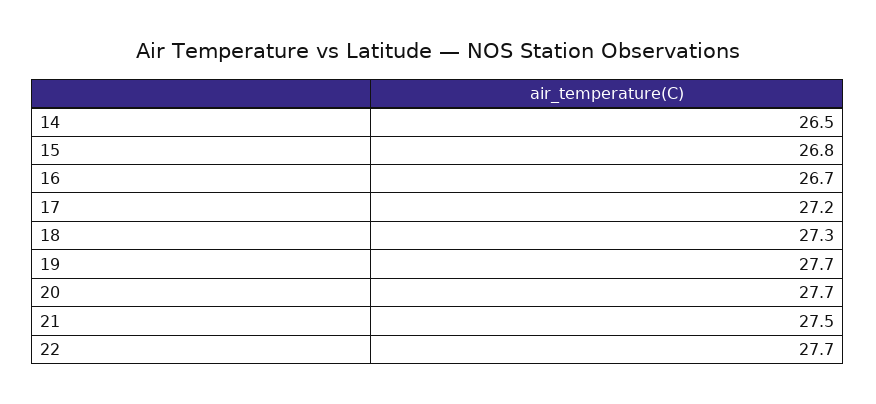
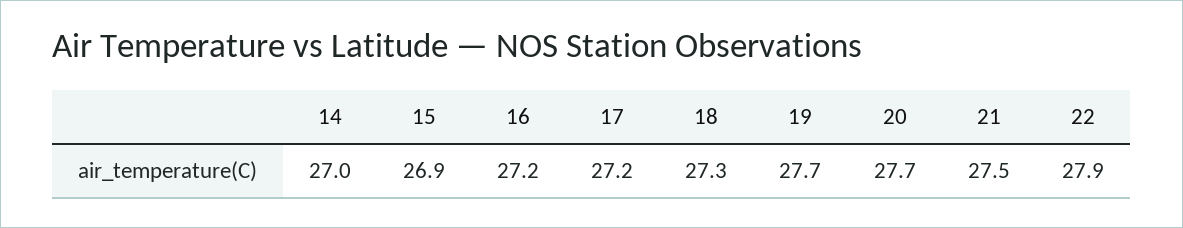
14: 26.5 -> 27
15: 26.8 -> 26.9
16: 26.7 -> 27.2
22: 27.7 -> 27.9

